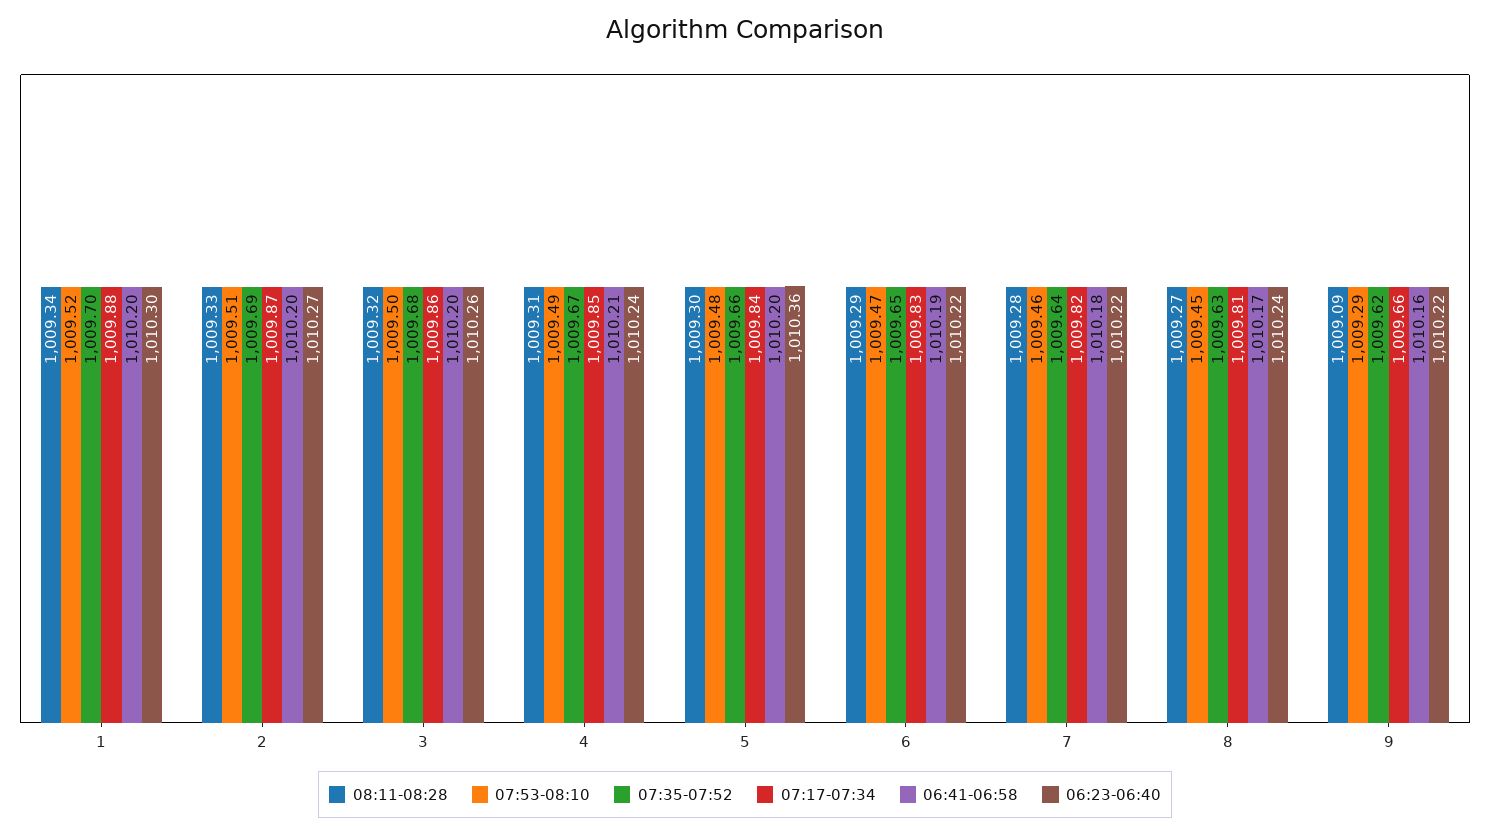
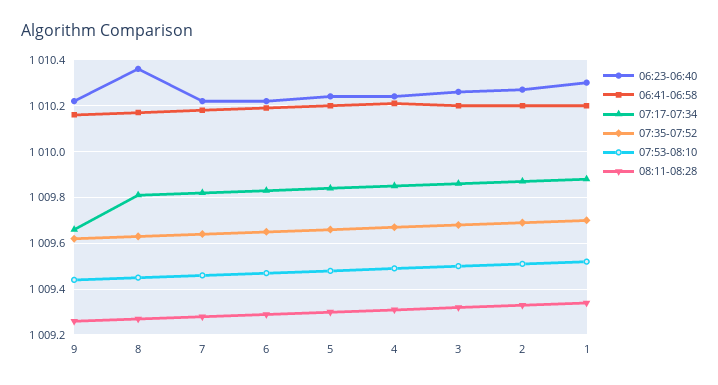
06:23-06:40, 5: 1010.36 -> 1010.25
06:23-06:40, 8: 1010.24 -> 1010.35
08:11-08:28, 9: 1009.09 -> 1009.25
07:53-08:10, 9: 1009.29 -> 1009.45

